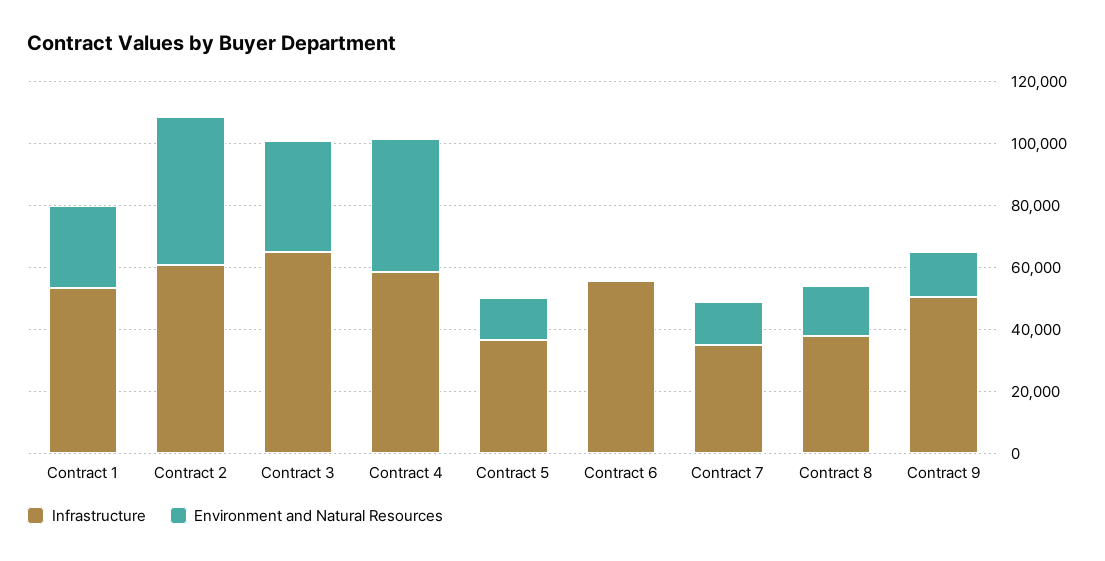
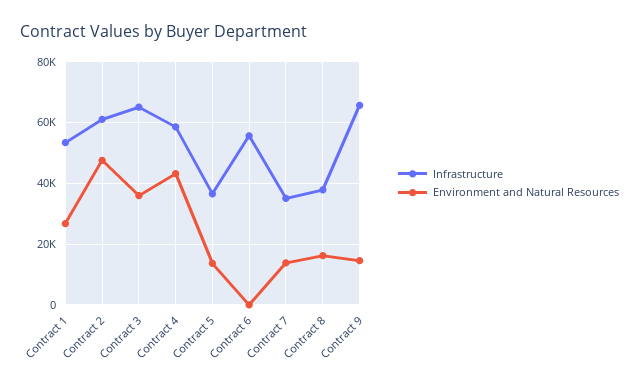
Infrastructure, Contract 9: 50000 -> 66000

